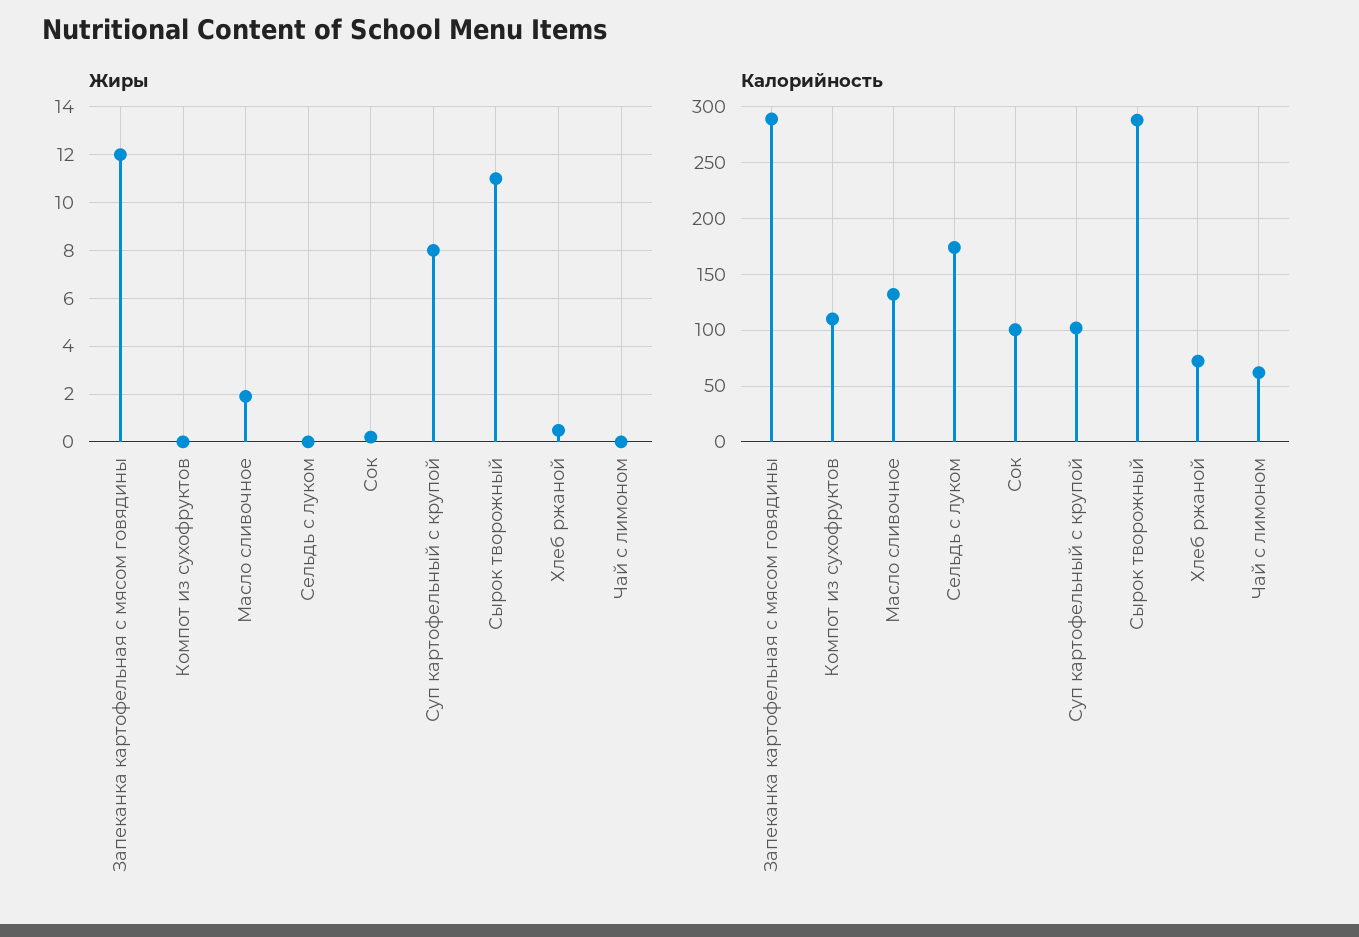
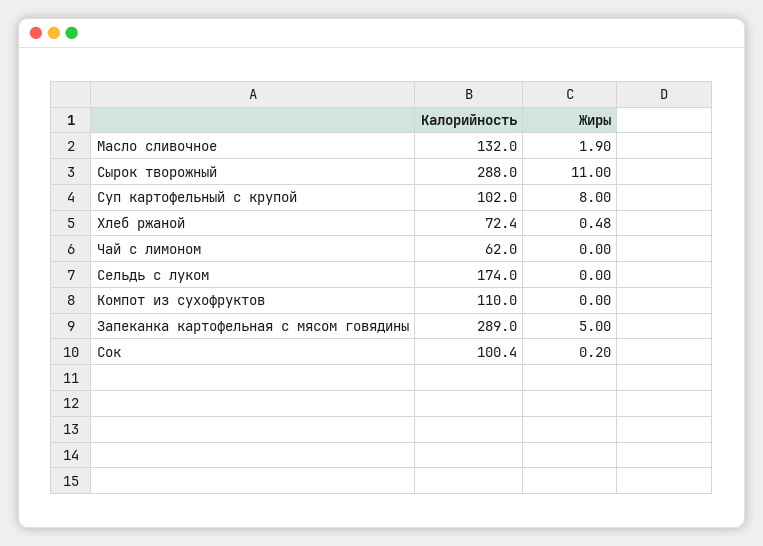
Жиры, Запеканка картофельная с мясом говядины: 12 -> 5

